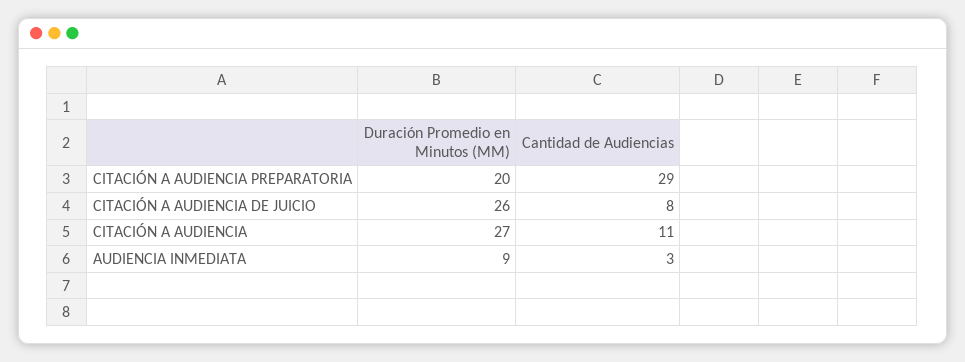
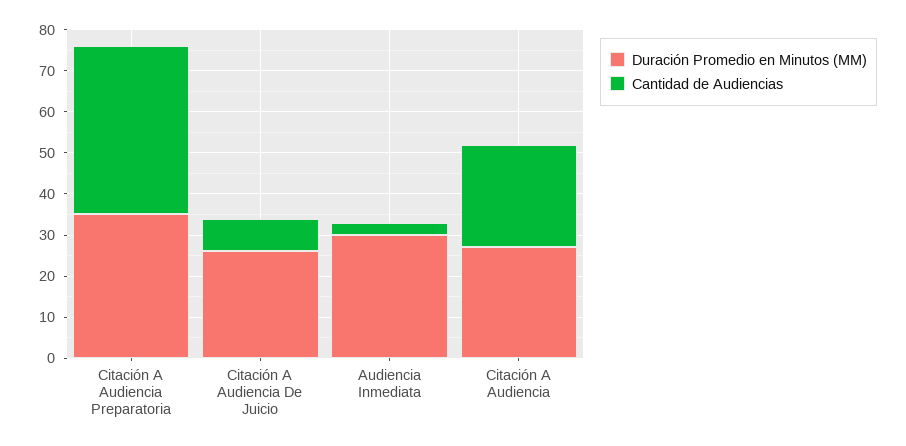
Duración Promedio en Minutos (MM), CITACIÓN A AUDIENCIA PREPARATORIA: 20 -> 35
Cantidad de Audiencias, CITACIÓN A AUDIENCIA PREPARATORIA: 29 -> 40
Cantidad de Audiencias, CITACIÓN A AUDIENCIA: 11 -> 25
Duración Promedio en Minutos (MM), AUDIENCIA INMEDIATA: 9 -> 30

